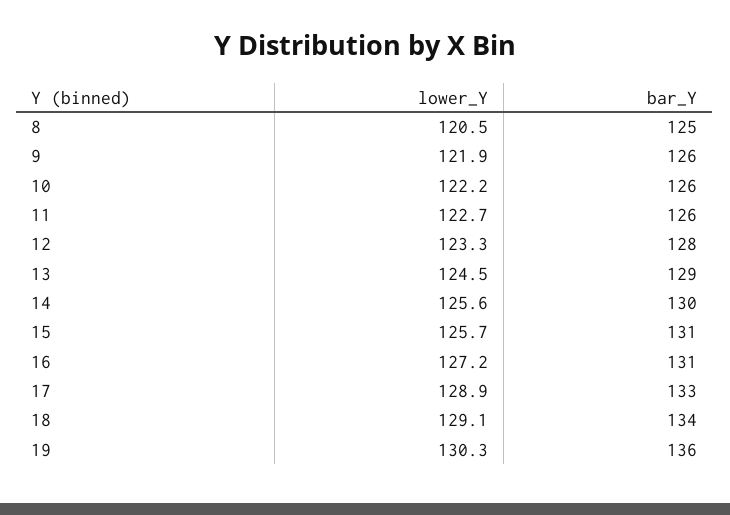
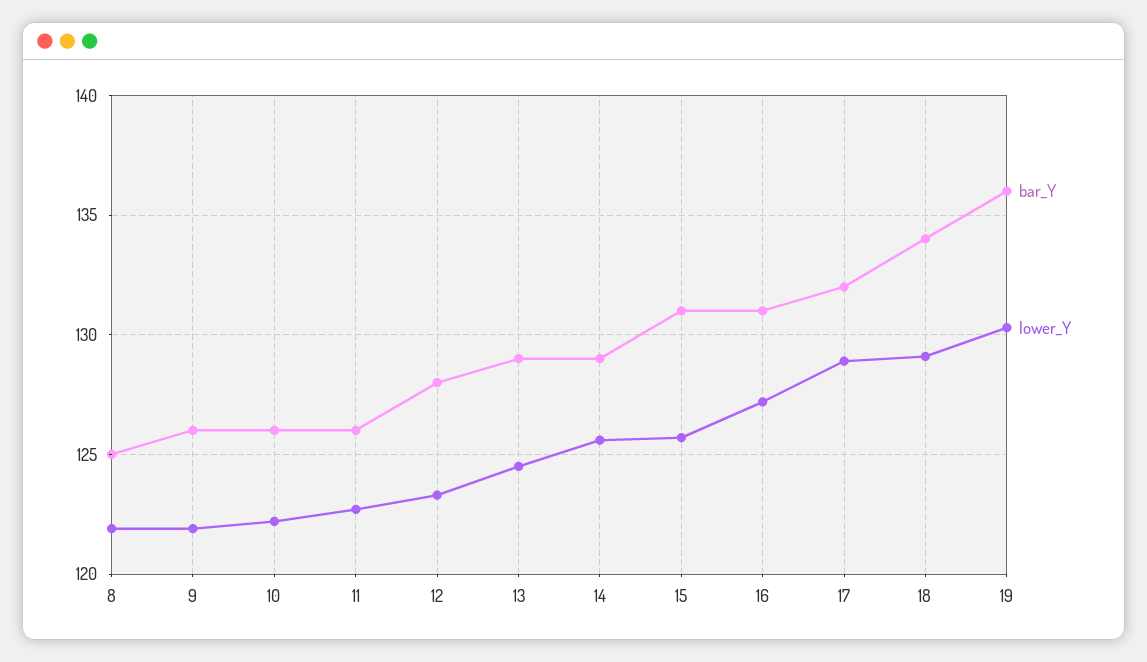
lower_Y, 8: 120.5 -> 122
bar_Y, 14: 130 -> 129
bar_Y, 17: 133 -> 132

